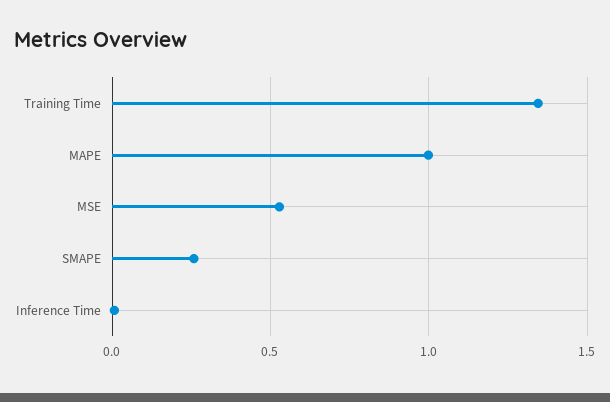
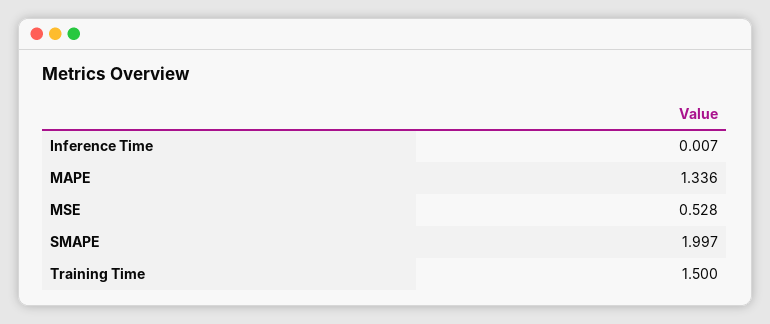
Training Time: 1.35 -> 1.5
MAPE: 1 -> 1.336
SMAPE: 0.25 -> 1.997

